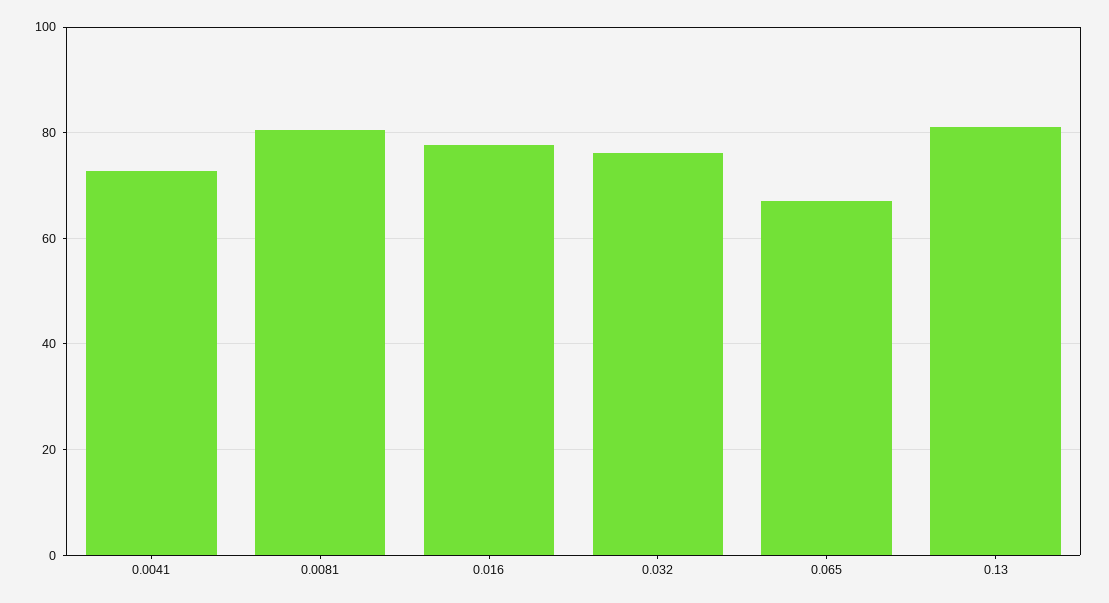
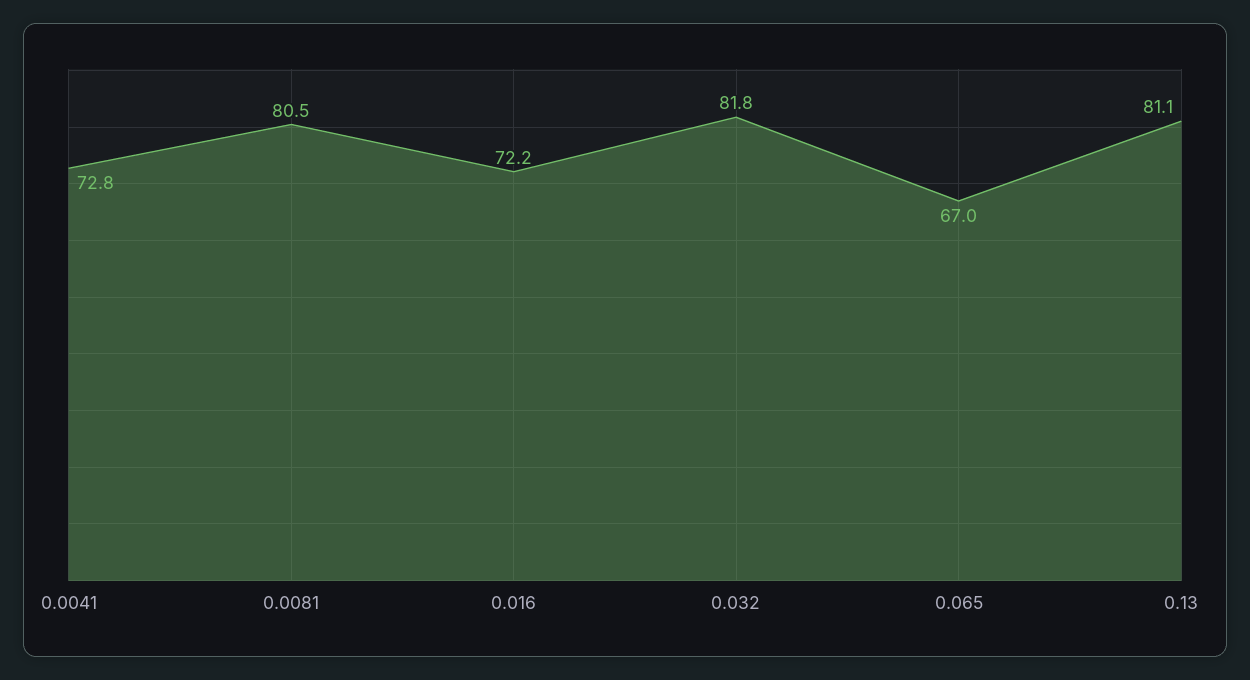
0.016: 78 -> 72.2
0.032: 76 -> 81.8

